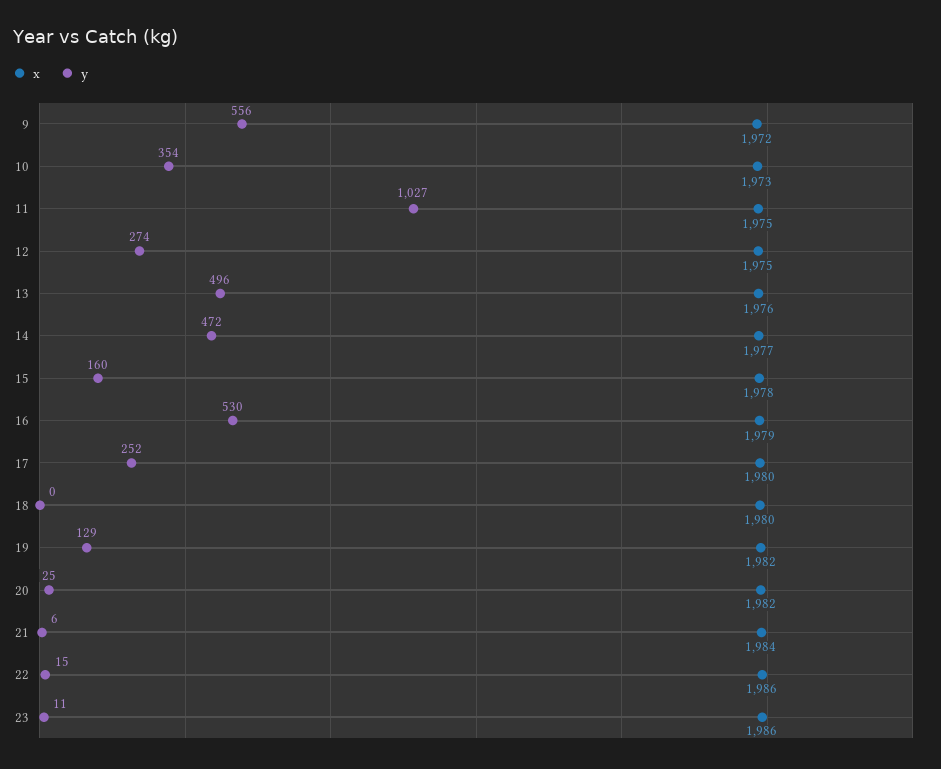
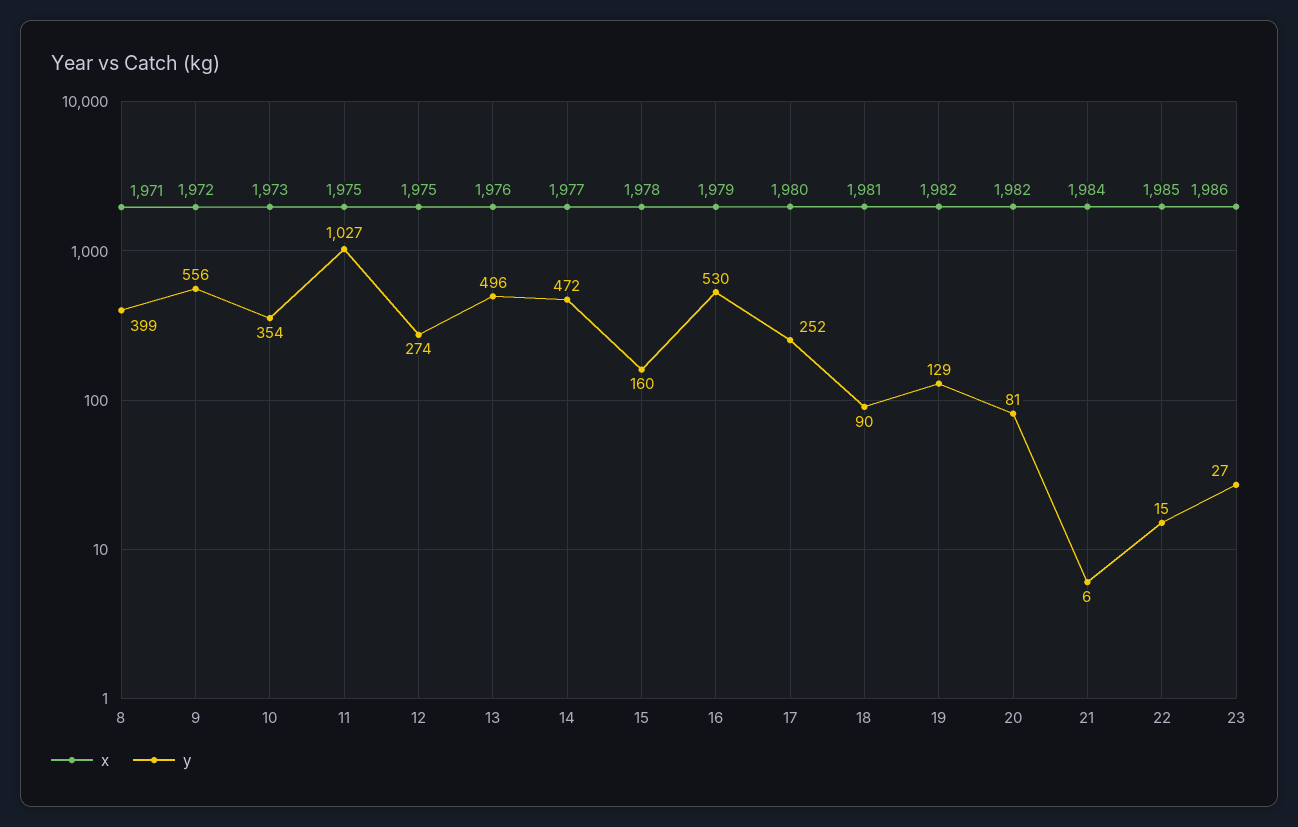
x, 18: 1980 -> 1981
y, 18: 0 -> 90
y, 20: 25 -> 81
x, 22: 1986 -> 1985
y, 23: 11 -> 27
x, 8: none -> 1971
y, 8: none -> 399

